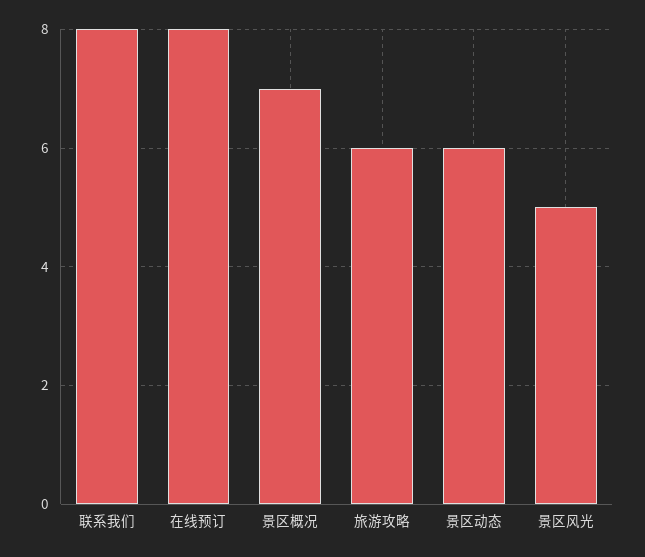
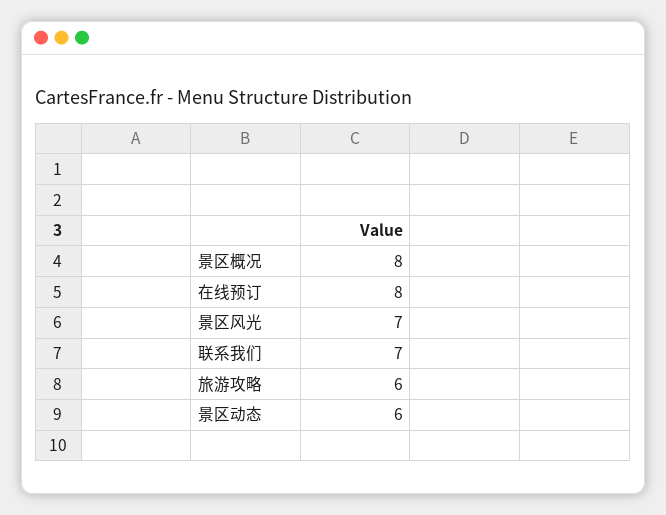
联系我们: 8 -> 7
景区概况: 7 -> 8
景区风光: 5 -> 7

